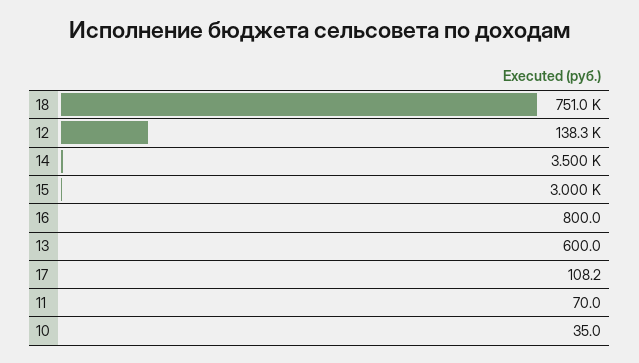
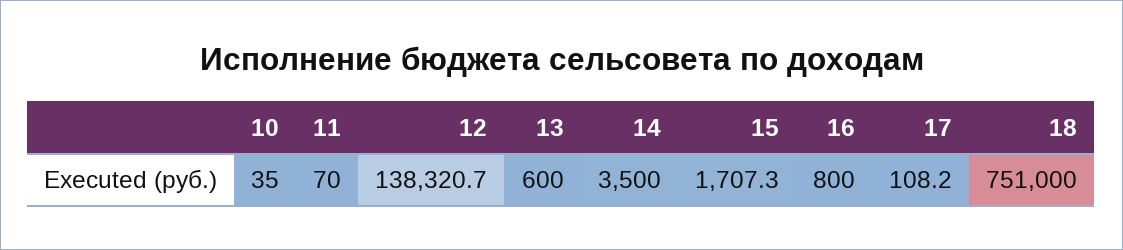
15: 3000 -> 1707.3

